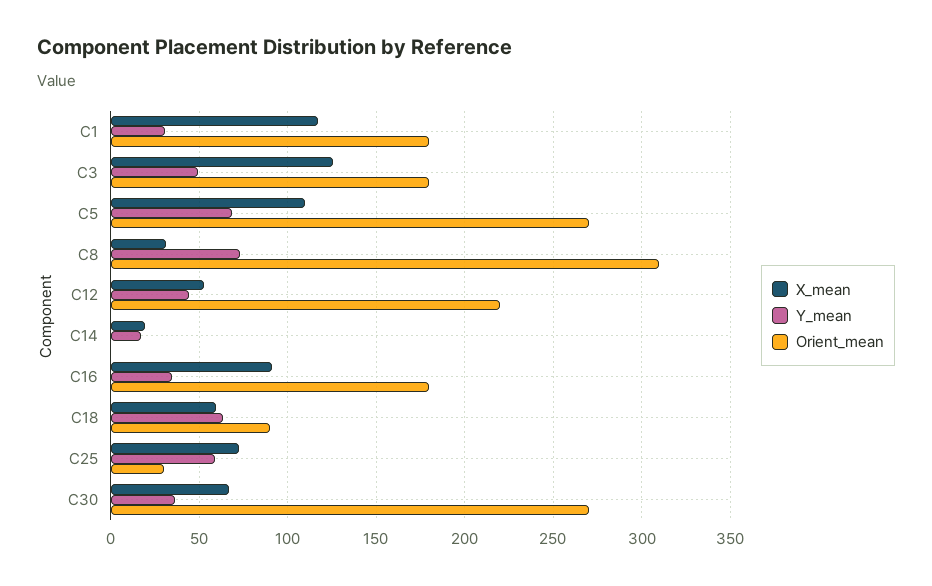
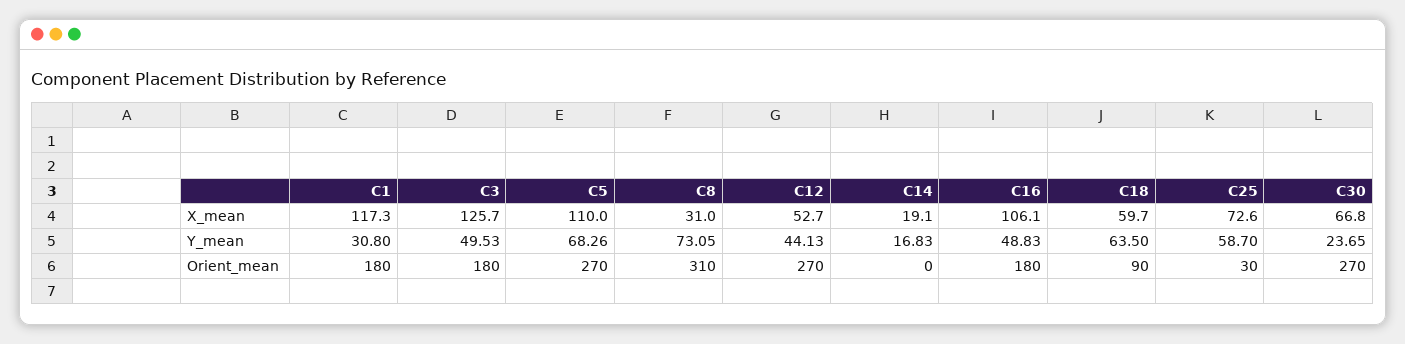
Orient_mean, C12: 220 -> 270
X_mean, C16: 90 -> 106.1
Y_mean, C16: 35 -> 48.83
Y_mean, C30: 35 -> 23.65

